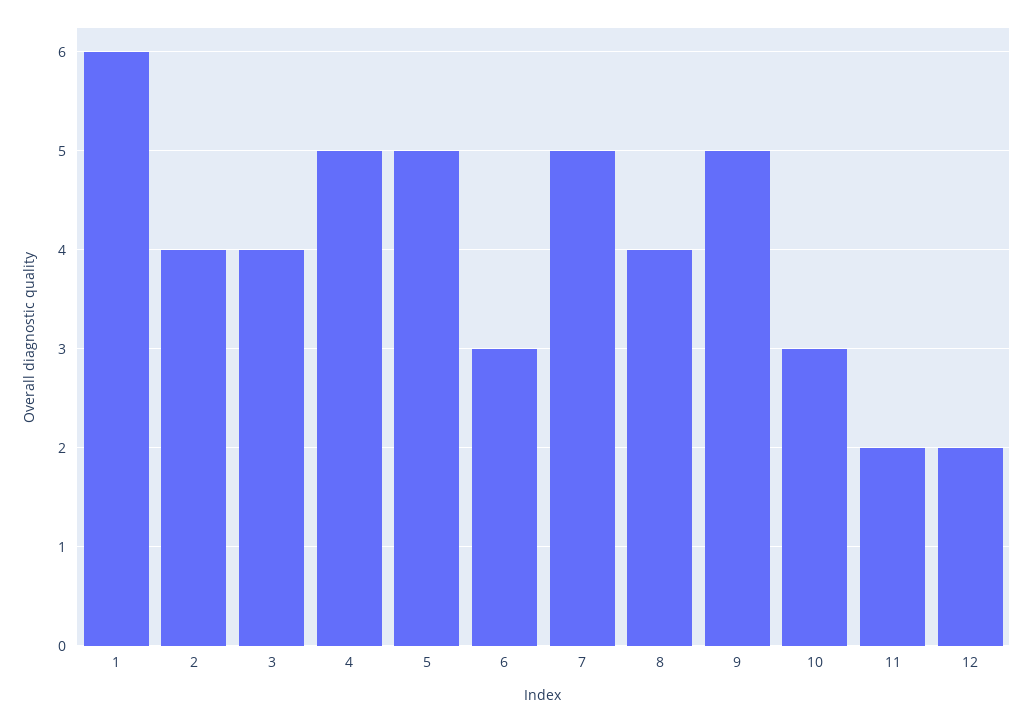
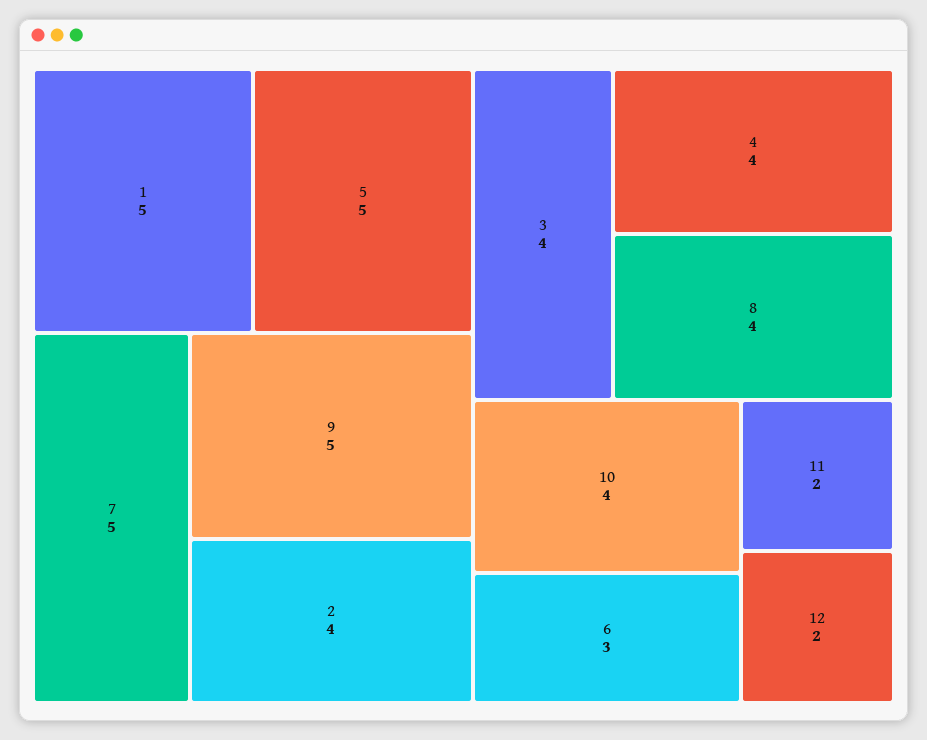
1: 6 -> 5
4: 5 -> 4
10: 3 -> 4

